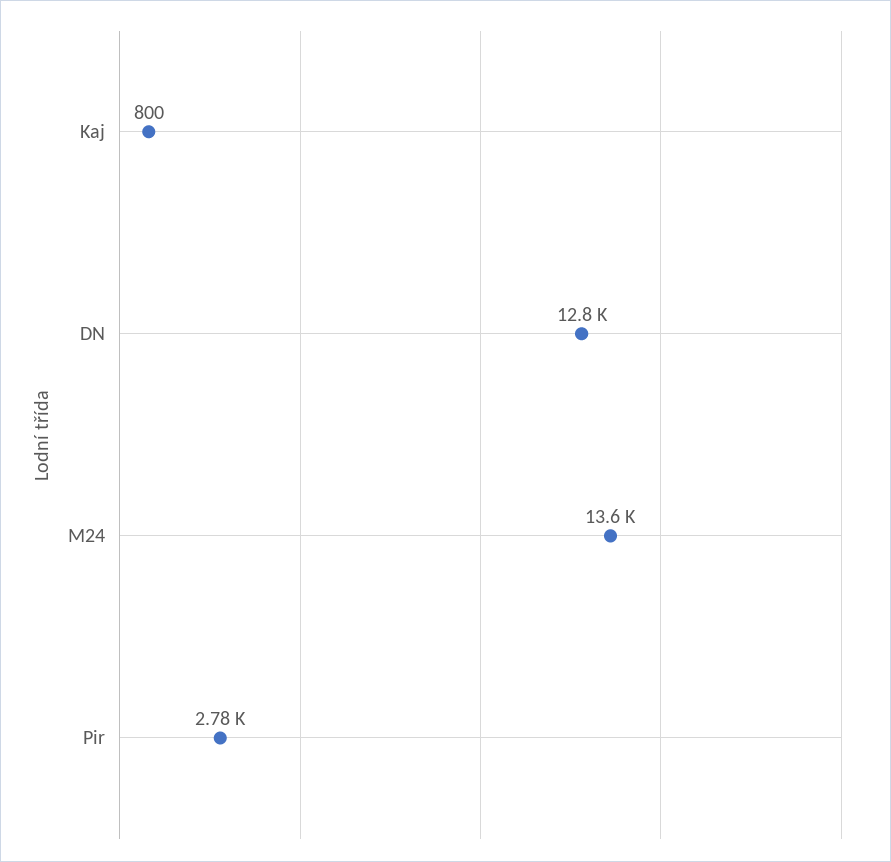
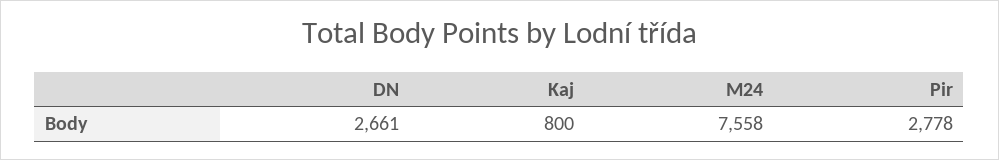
DN: 12800 -> 2661
M24: 13600 -> 7558

